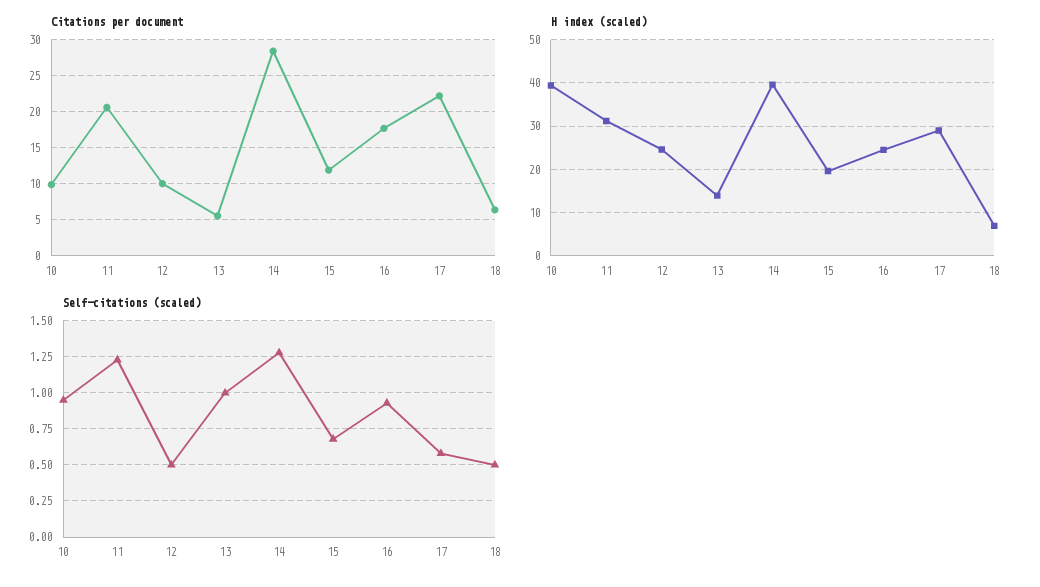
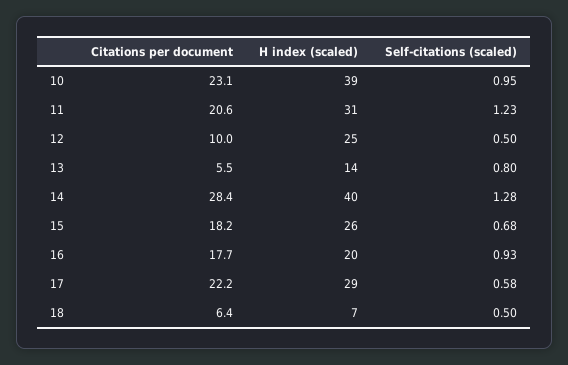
Citations per document, 10: 10 -> 23.1
Citations per document, 15: 12 -> 18.2
H index (scaled), 15: 20 -> 26
H index (scaled), 16: 24 -> 20
Self-citations (scaled), 13: 1 -> 0.8

